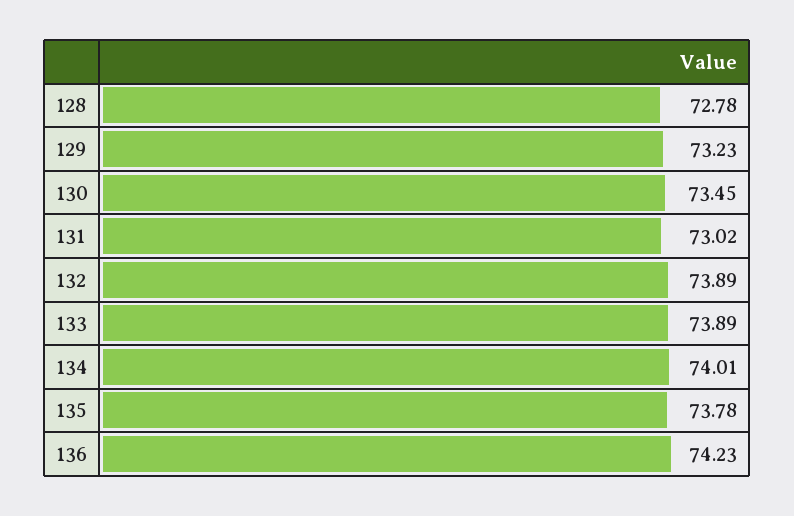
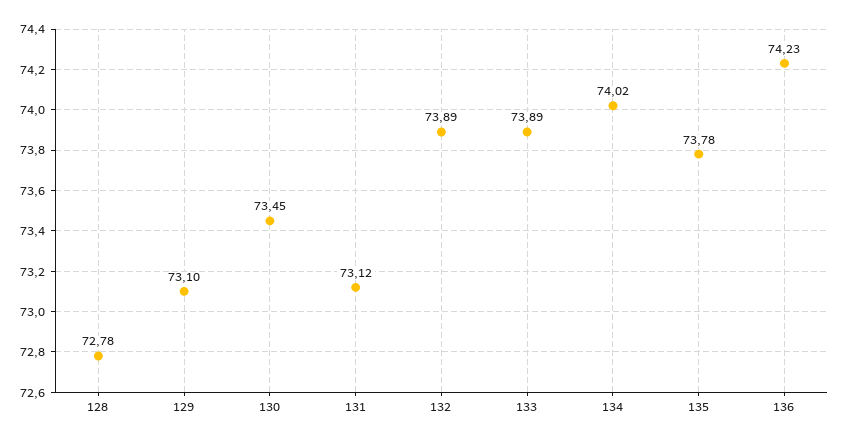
129: 73.23 -> 73.1
131: 73.02 -> 73.12
134: 74.01 -> 74.02

